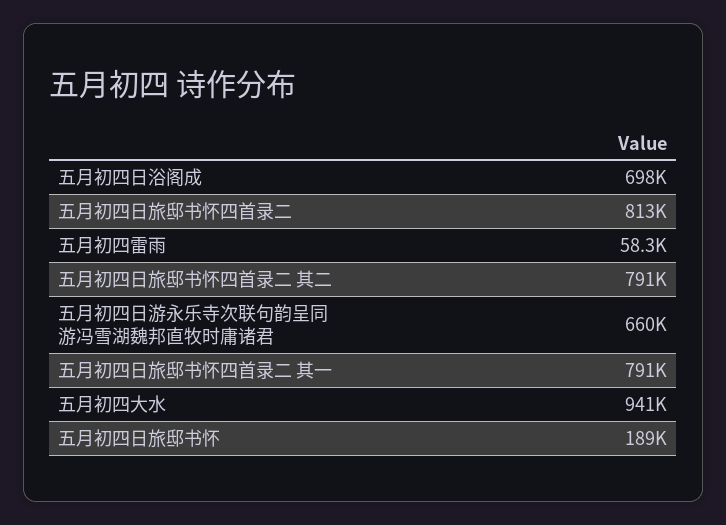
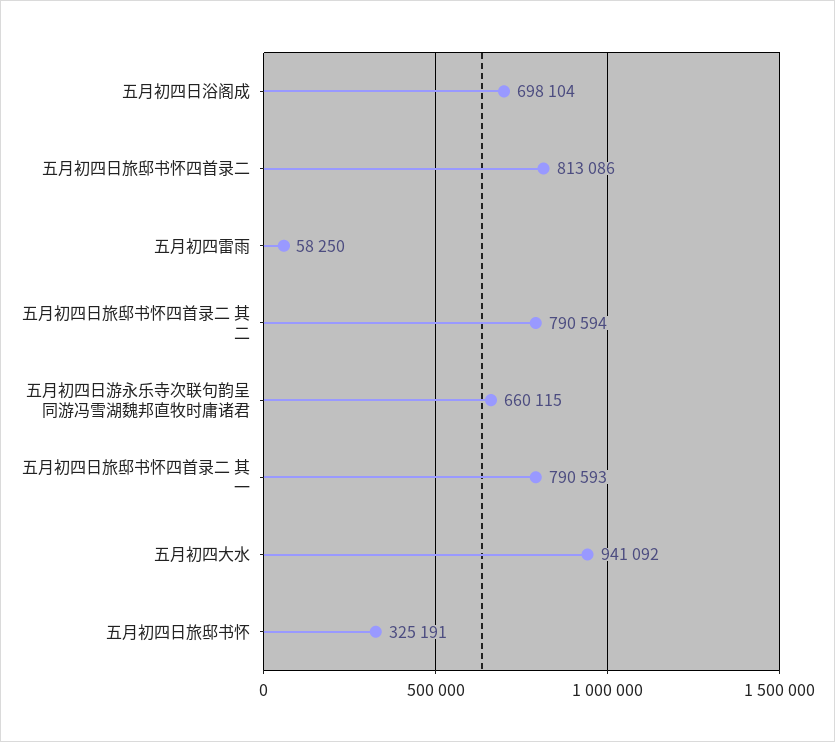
五月初四日旅邸书怀: 189000 -> 325191

